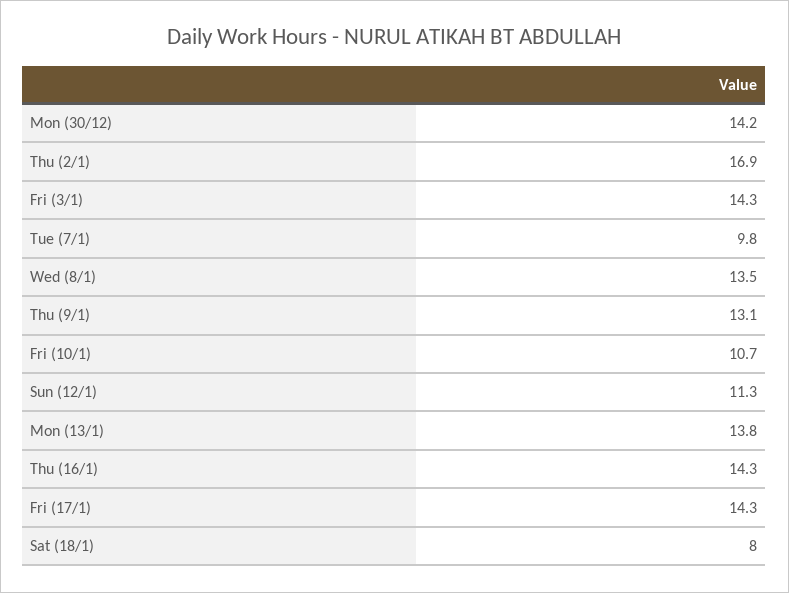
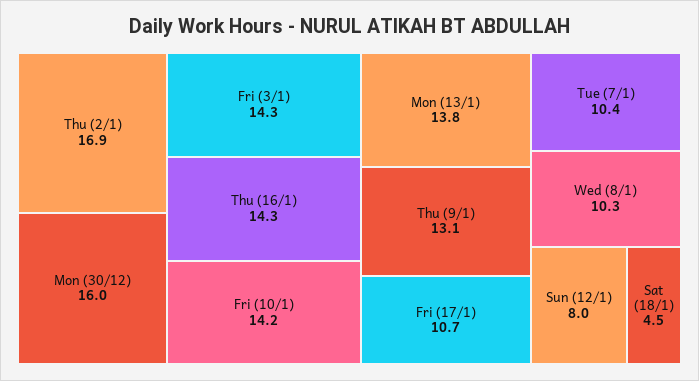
Mon (30/12): 14.2 -> 16
Tue (7/1): 9.8 -> 10.4
Wed (8/1): 13.5 -> 10.3
Fri (10/1): 10.7 -> 14.2
Sun (12/1): 11.3 -> 8
Fri (17/1): 14.3 -> 10.7
Sat (18/1): 8 -> 4.5

